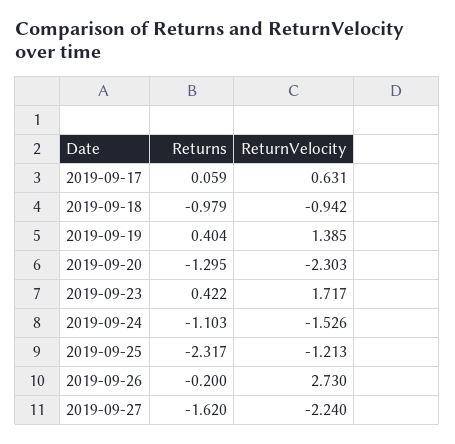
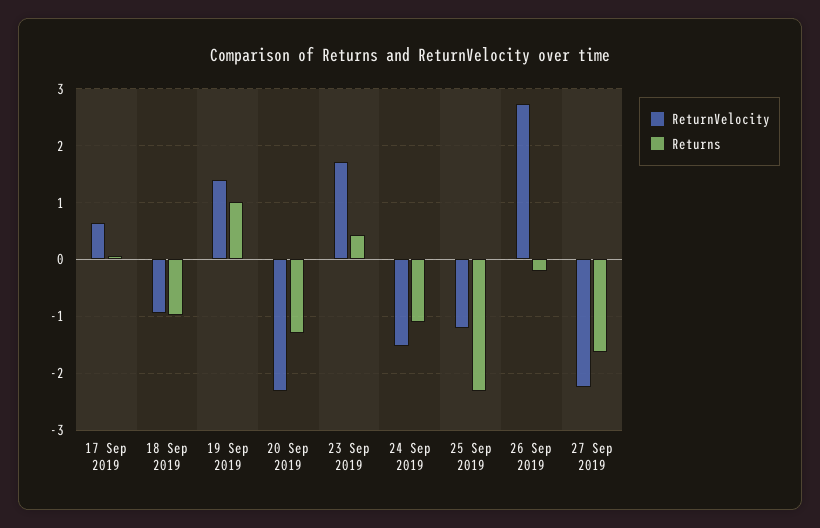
Returns, 2019-09-19: 0.404 -> 1

